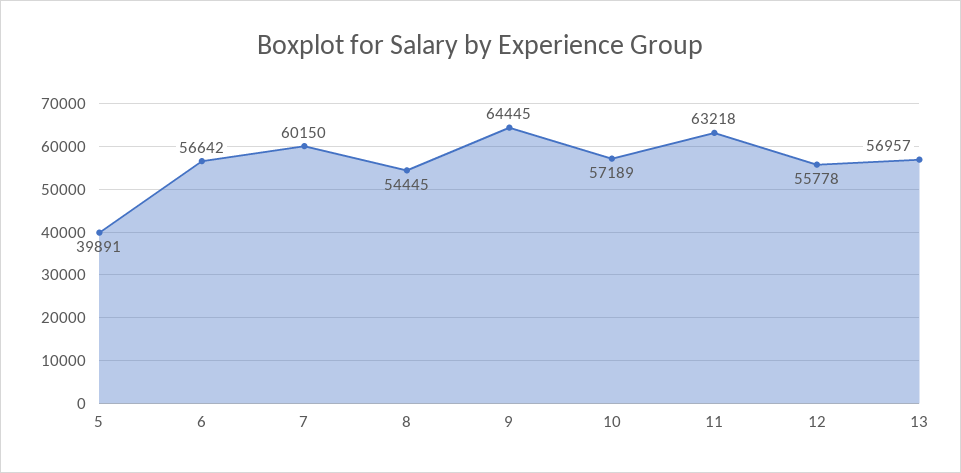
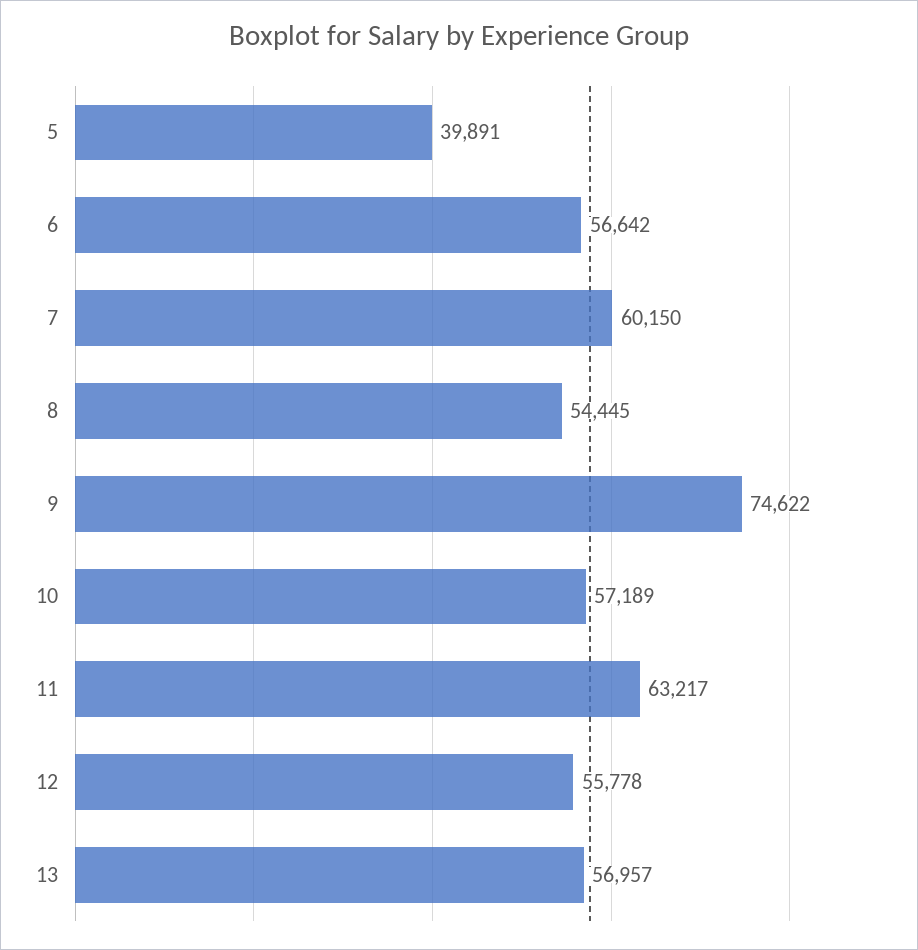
9: 64445 -> 74622
11: 63218 -> 63217

